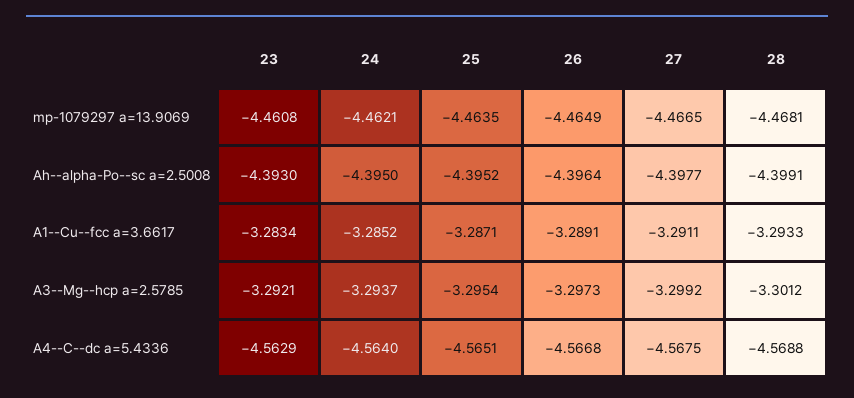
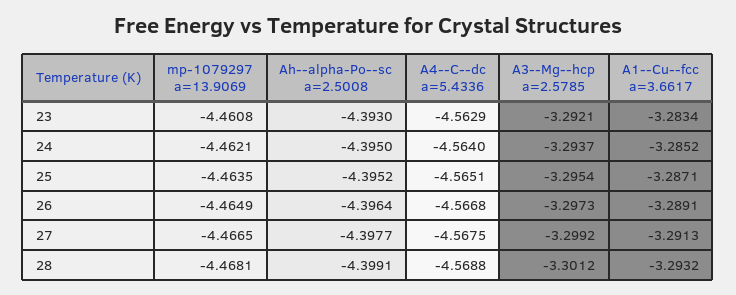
27, A1--Cu--fcc a=3.6617: -3.2911 -> -3.2913
28, A1--Cu--fcc a=3.6617: -3.2933 -> -3.2932

